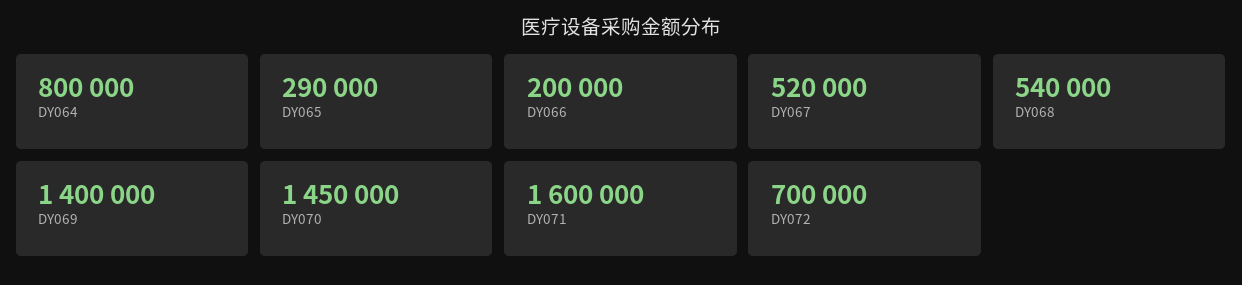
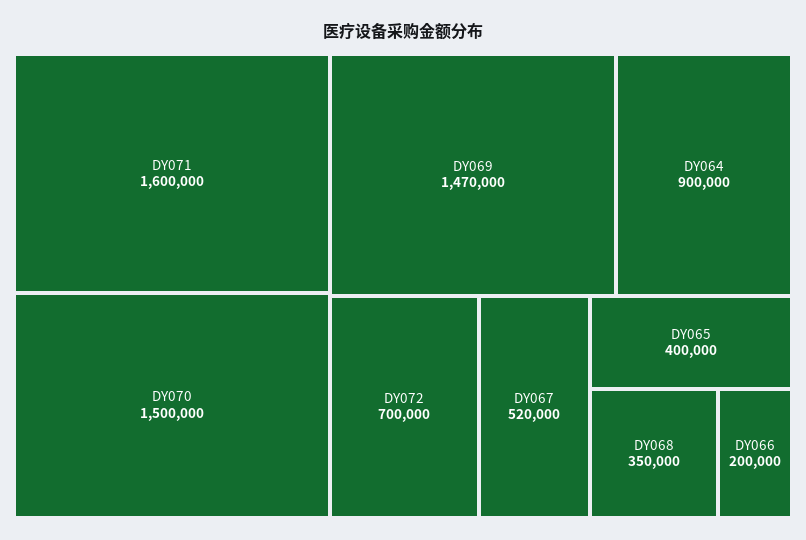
DY064: 800000 -> 900000
DY065: 290000 -> 400000
DY068: 540000 -> 350000
DY069: 1400000 -> 1470000
DY070: 1450000 -> 1500000

